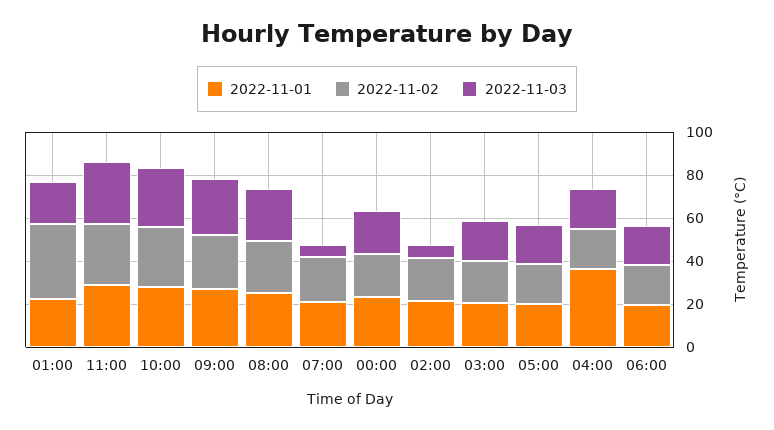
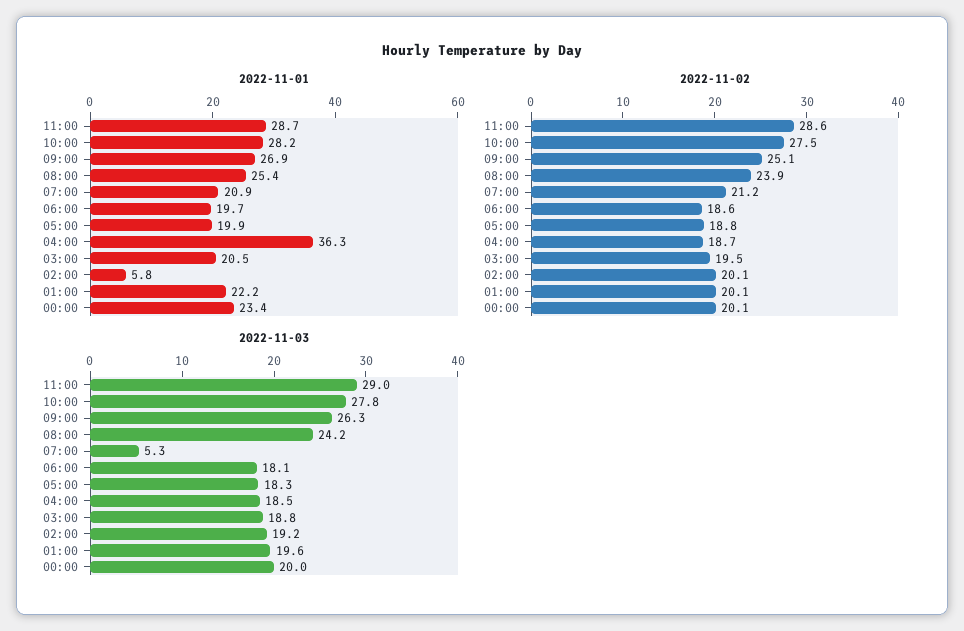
2022-11-02, 01:00: 35 -> 20.1
2022-11-01, 02:00: 20 -> 5.8
2022-11-03, 02:00: 5 -> 19.2

